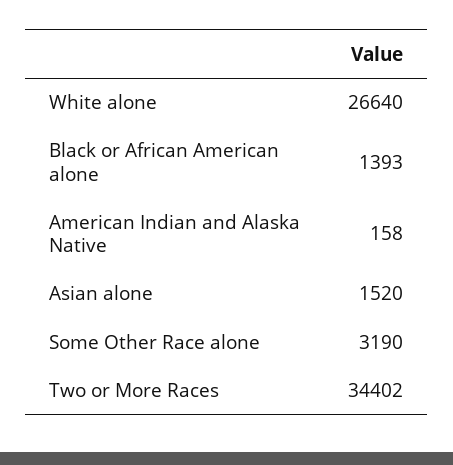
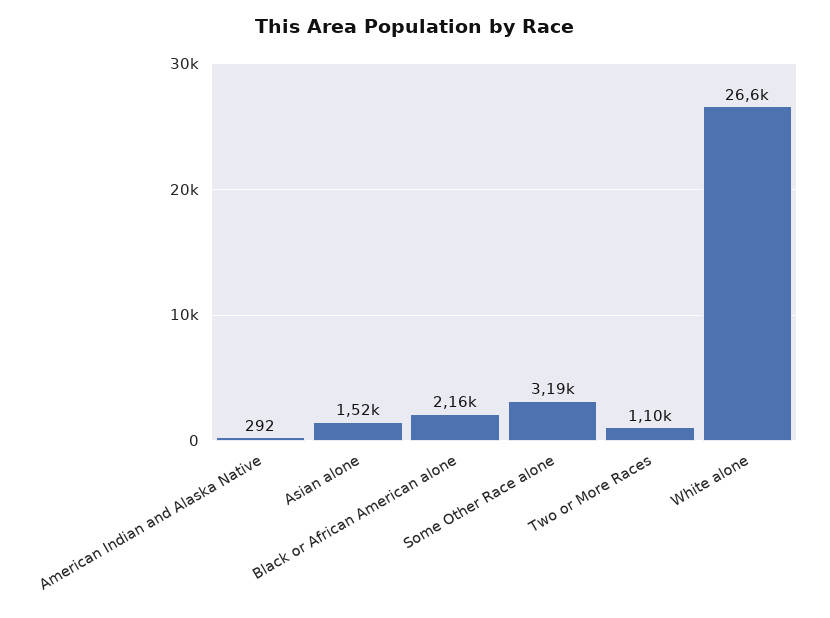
Black or African American alone: 1393 -> 2160
American Indian and Alaska Native: 158 -> 292
Two or More Races: 34402 -> 1100

